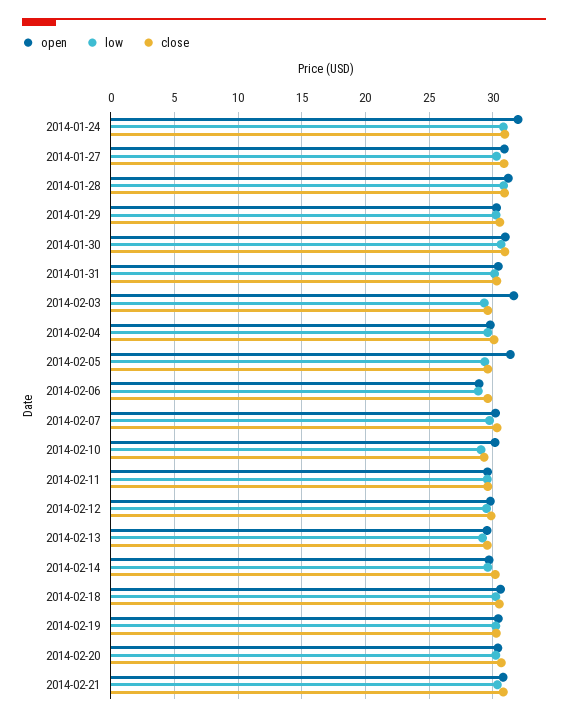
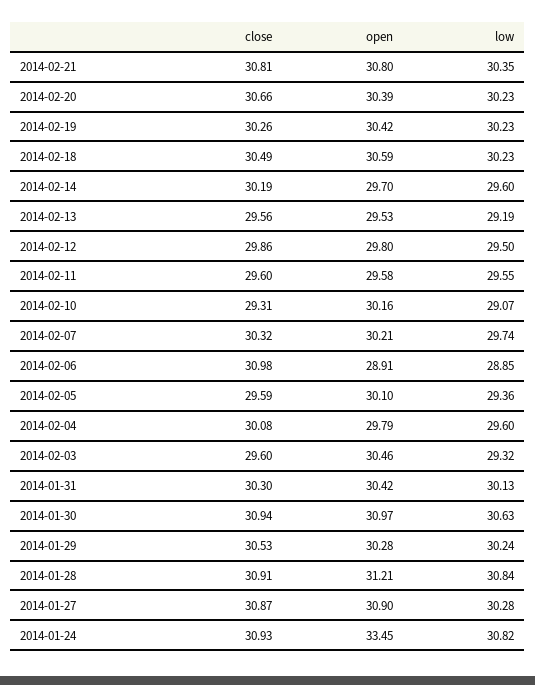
open, 2014-01-24: 32 -> 33.45
open, 2014-02-03: 31.5 -> 30.46
open, 2014-02-05: 31.5 -> 30.1
close, 2014-02-06: 29.5 -> 30.98

